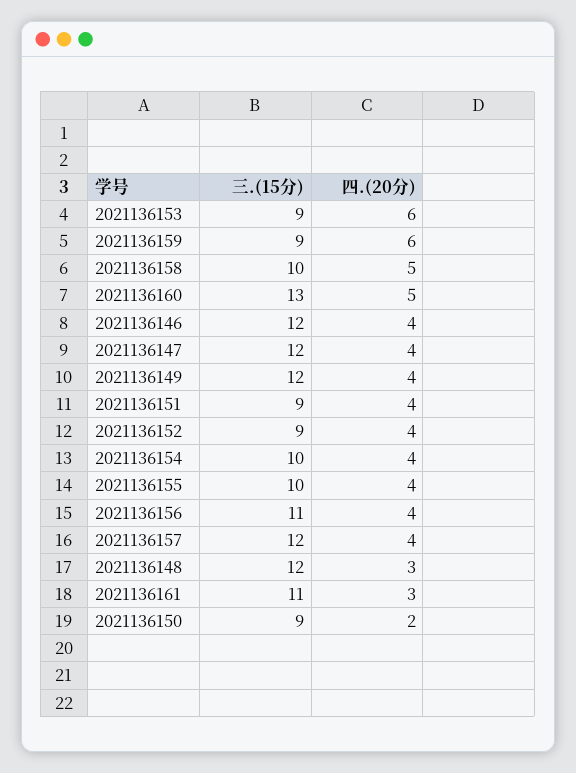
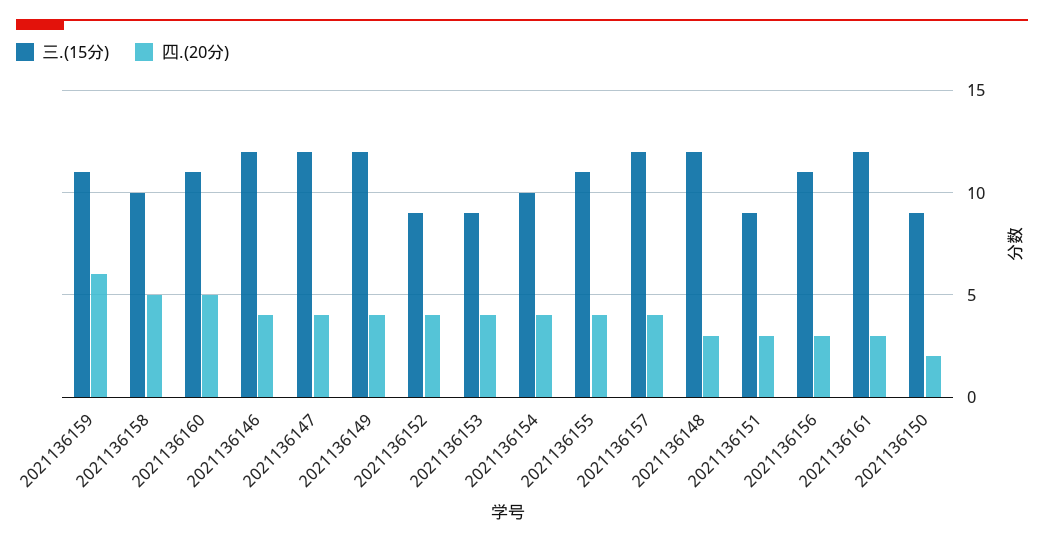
四.(20分), 2021136153: 6 -> 4
三.(15分), 2021136159: 9 -> 11
三.(15分), 2021136160: 13 -> 11
四.(20分), 2021136151: 4 -> 3
三.(15分), 2021136155: 10 -> 11
四.(20分), 2021136156: 4 -> 3
三.(15分), 2021136161: 11 -> 12

